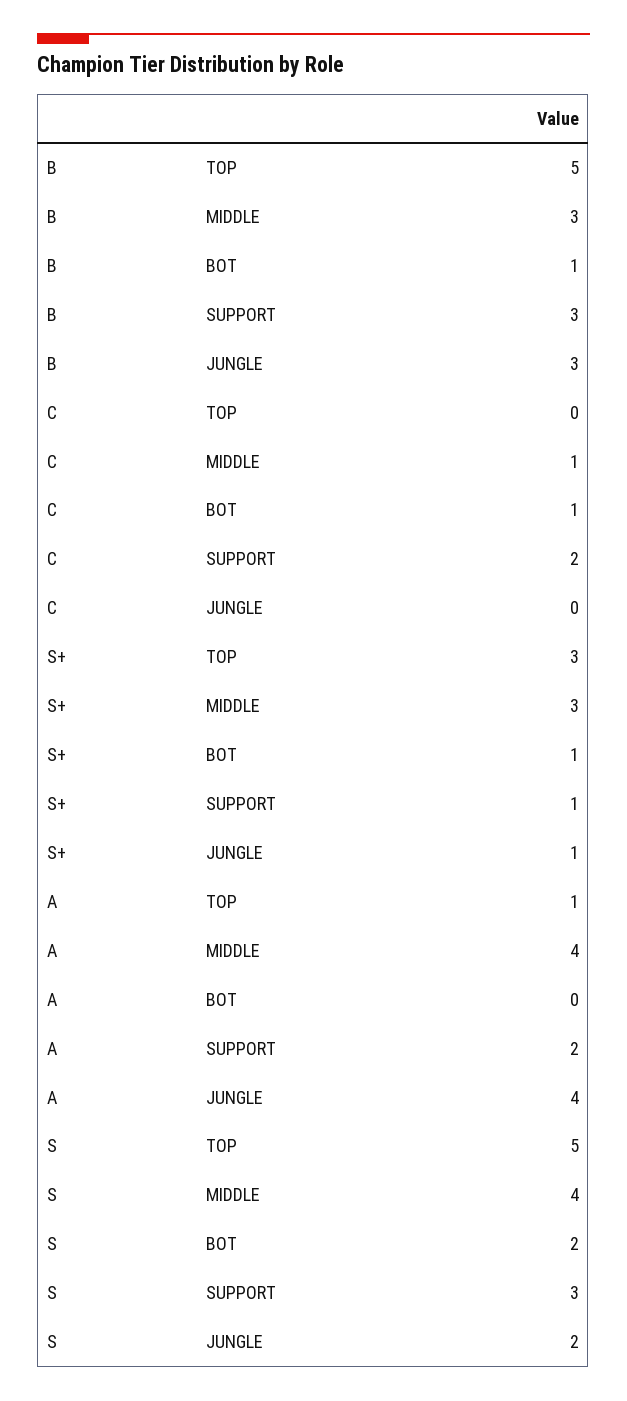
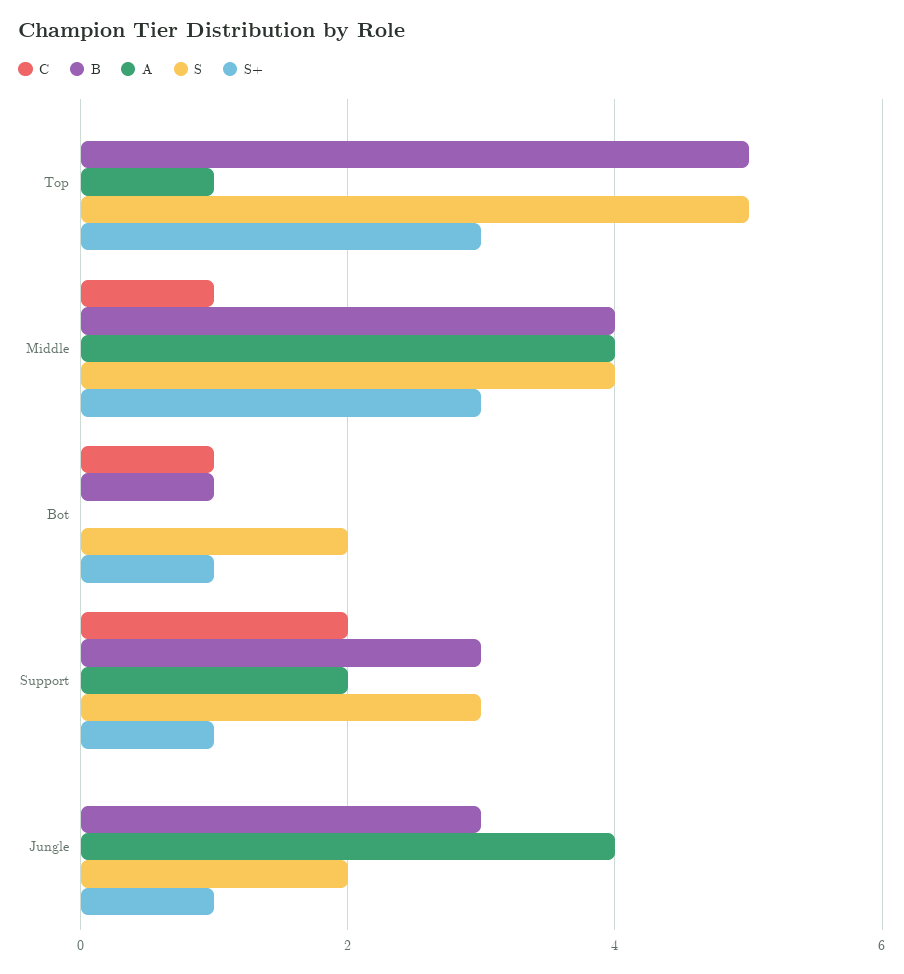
B, MIDDLE: 3 -> 4

